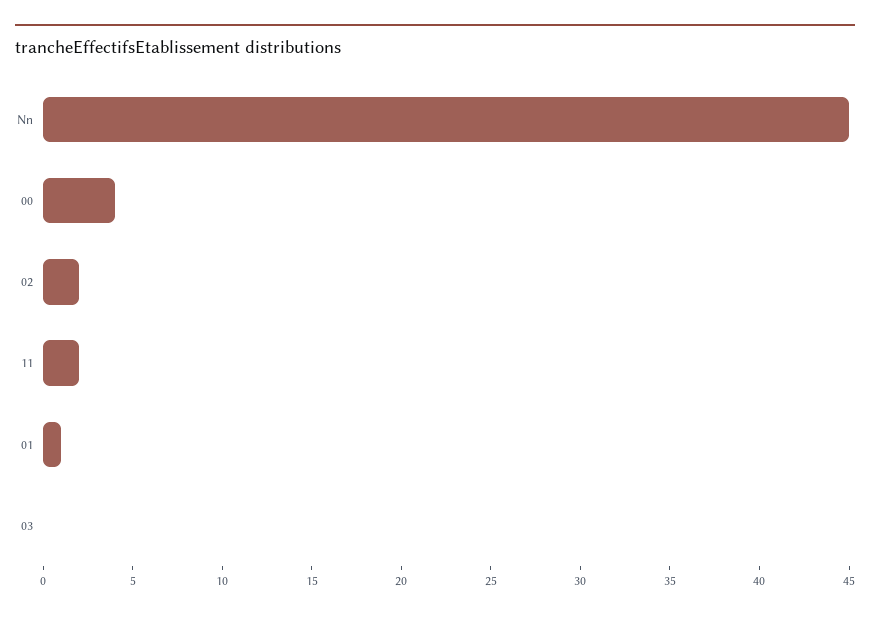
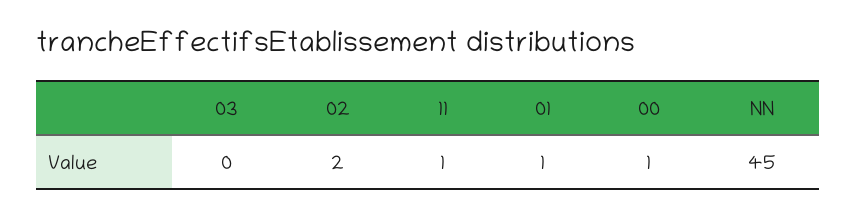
00: 4 -> 1
11: 2 -> 1

